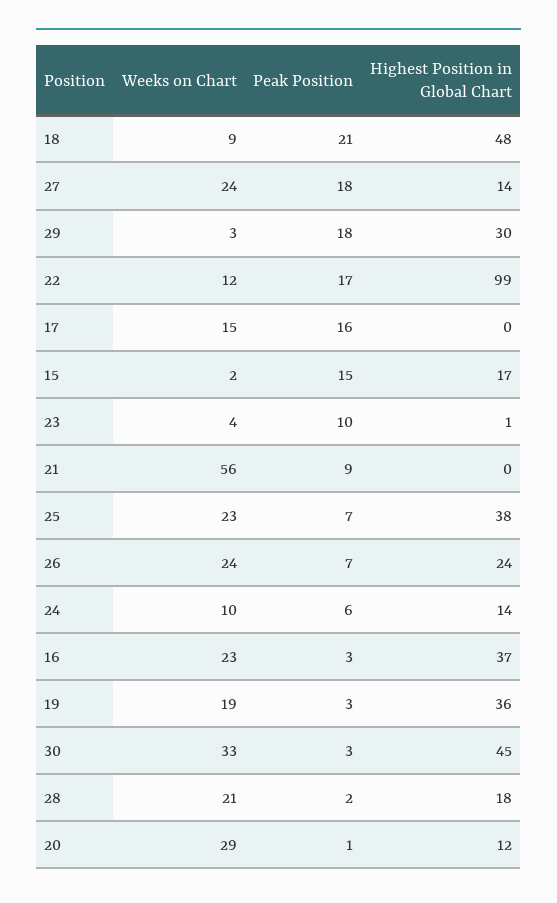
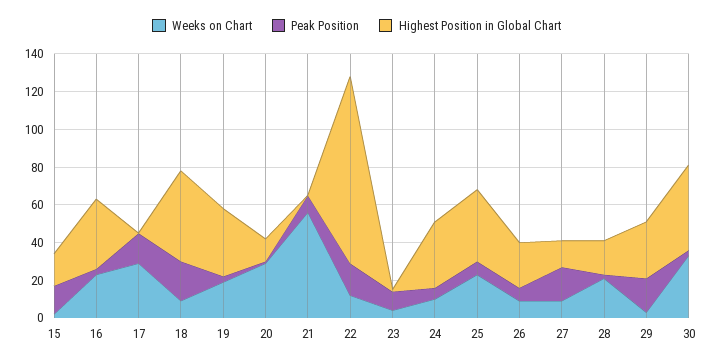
Weeks on Chart, 27: 24 -> 10
Weeks on Chart, 17: 15 -> 30
Weeks on Chart, 26: 24 -> 10
Highest Position in Global Chart, 24: 14 -> 35

